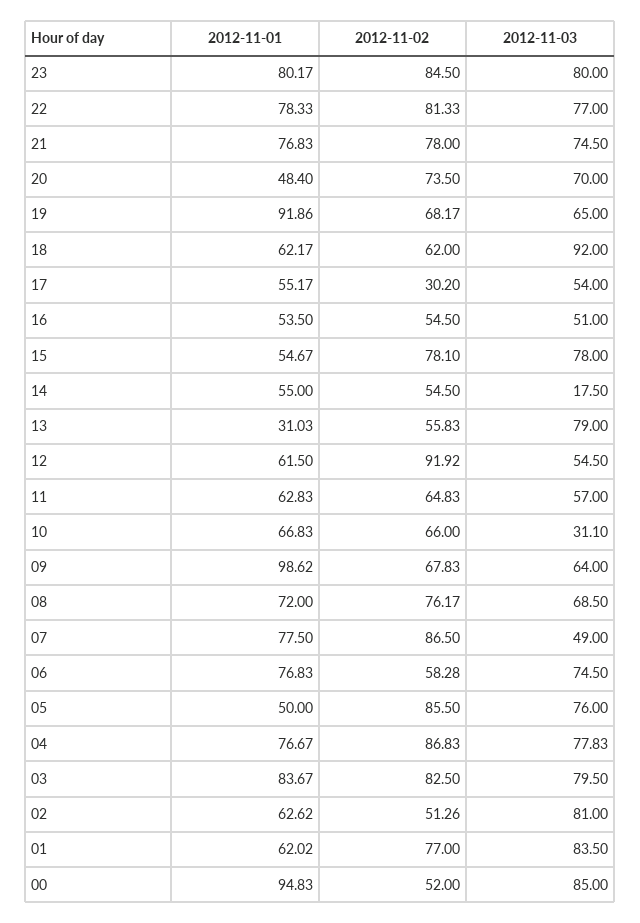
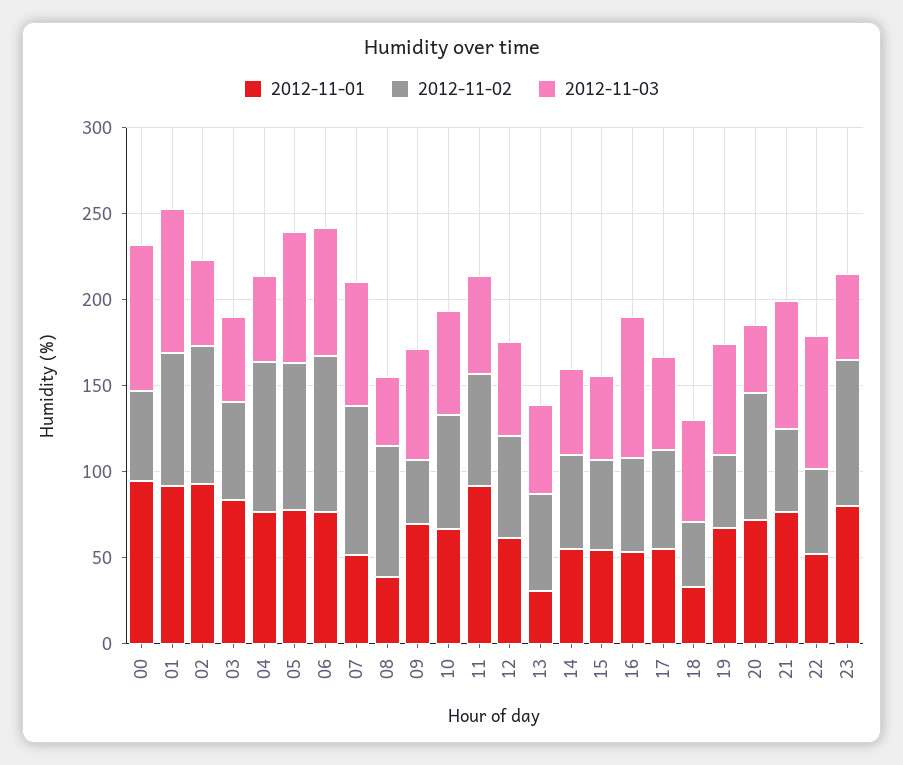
2012-11-03, 23: 80 -> 50
2012-11-01, 22: 78.33 -> 50
2012-11-02, 22: 81.33 -> 50
2012-11-02, 21: 78 -> 50
2012-11-01, 20: 48.4 -> 70
2012-11-03, 20: 70 -> 40
2012-11-01, 19: 91.86 -> 70
2012-11-02, 19: 68.17 -> 40
2012-11-01, 18: 62.17 -> 30
2012-11-02, 18: 62 -> 40
2012-11-03, 18: 92 -> 60
2012-11-02, 17: 30.2 -> 60
2012-11-03, 16: 51 -> 80
2012-11-02, 15: 78.1 -> 50
2012-11-03, 15: 78 -> 50
2012-11-03, 14: 17.5 -> 50
2012-11-03, 13: 79 -> 50
2012-11-02, 12: 91.92 -> 60
2012-11-01, 11: 62.83 -> 90
2012-11-03, 10: 31.1 -> 60
2012-11-01, 09: 98.62 -> 70
2012-11-02, 09: 67.83 -> 40
2012-11-01, 08: 72 -> 40
2012-11-03, 08: 68.5 -> 40
2012-11-01, 07: 77.5 -> 50
2012-11-03, 07: 49 -> 70
2012-11-02, 06: 58.28 -> 90
2012-11-01, 05: 50 -> 80
2012-11-03, 04: 77.83 -> 50
2012-11-02, 03: 82.5 -> 60
2012-11-03, 03: 79.5 -> 50
2012-11-01, 02: 62.62 -> 90
2012-11-02, 02: 51.26 -> 80
2012-11-03, 02: 81 -> 50
2012-11-01, 01: 62.02 -> 90

